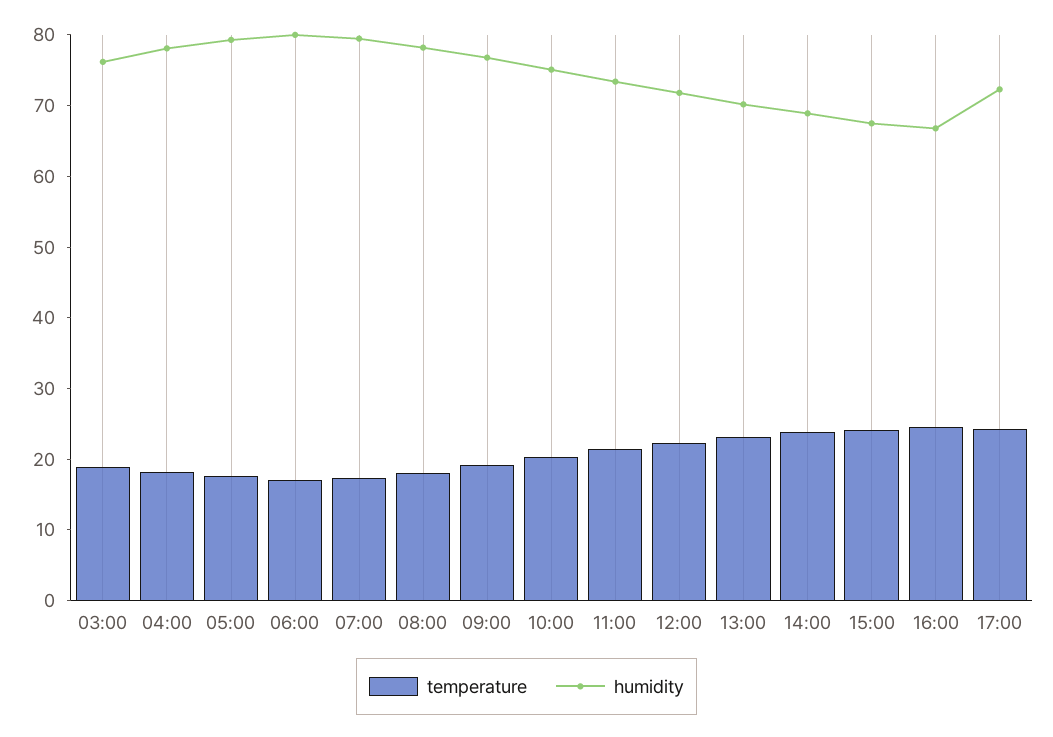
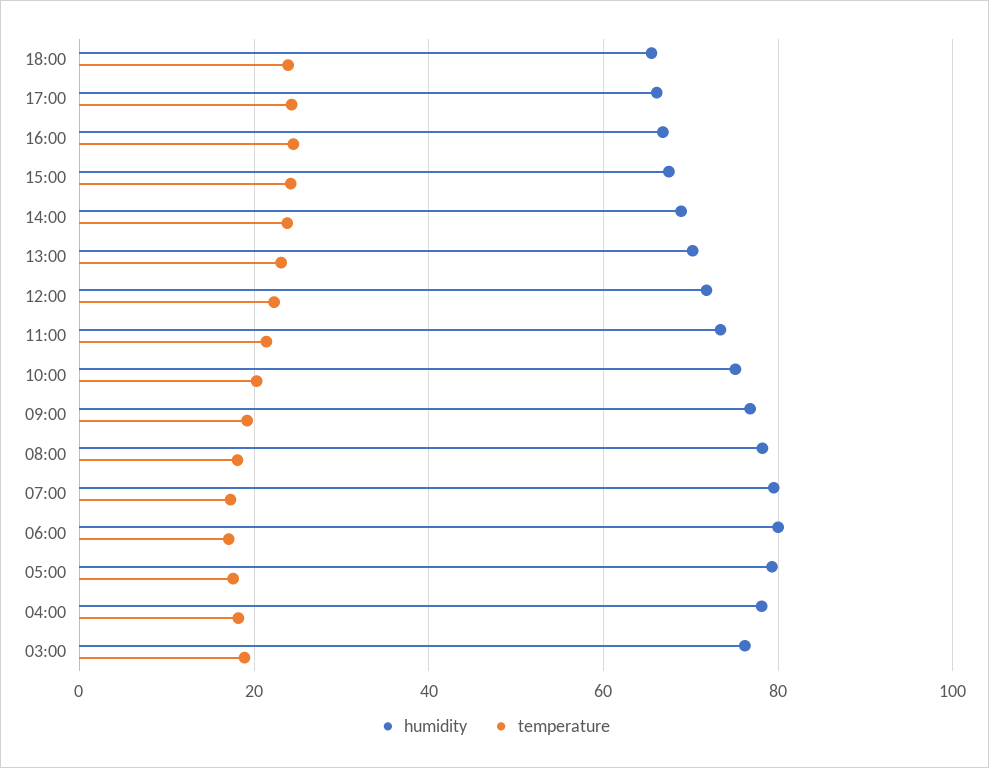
humidity, 17:00: 72 -> 66
humidity, 18:00: none -> 66
temperature, 18:00: none -> 24

